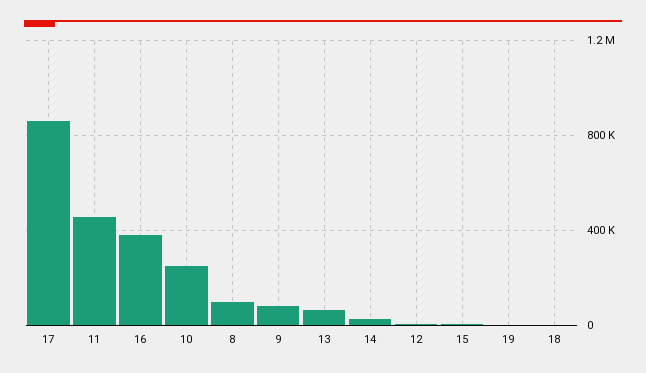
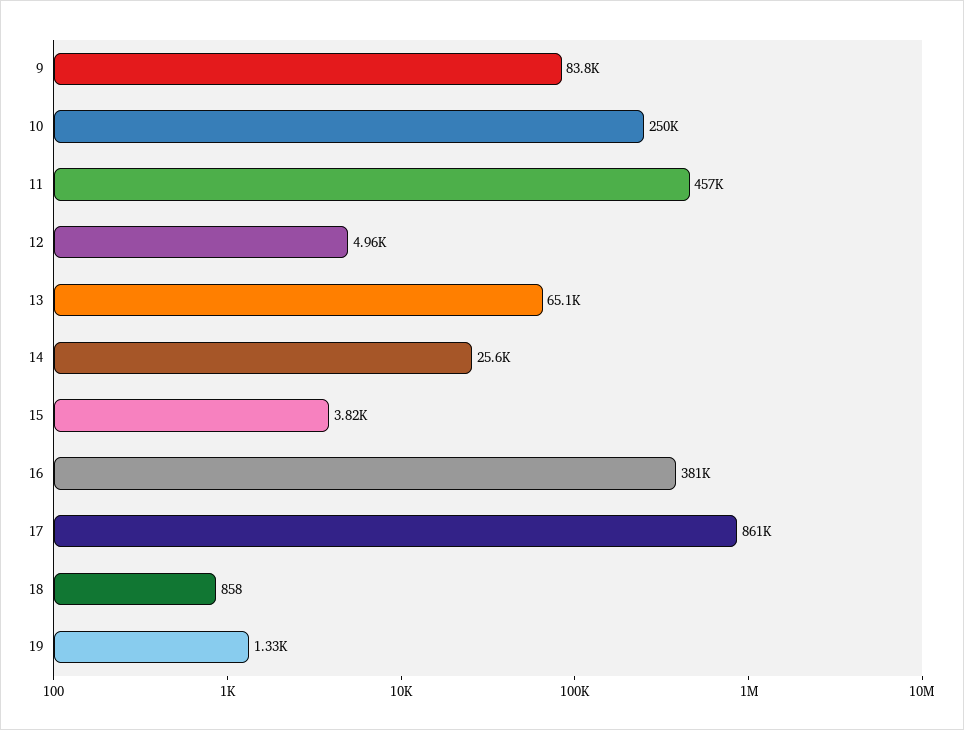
8: 100000 -> none

